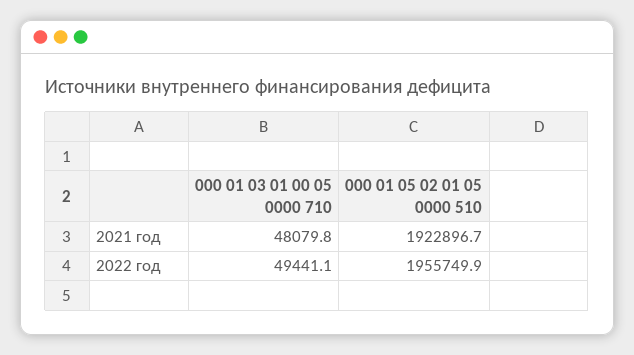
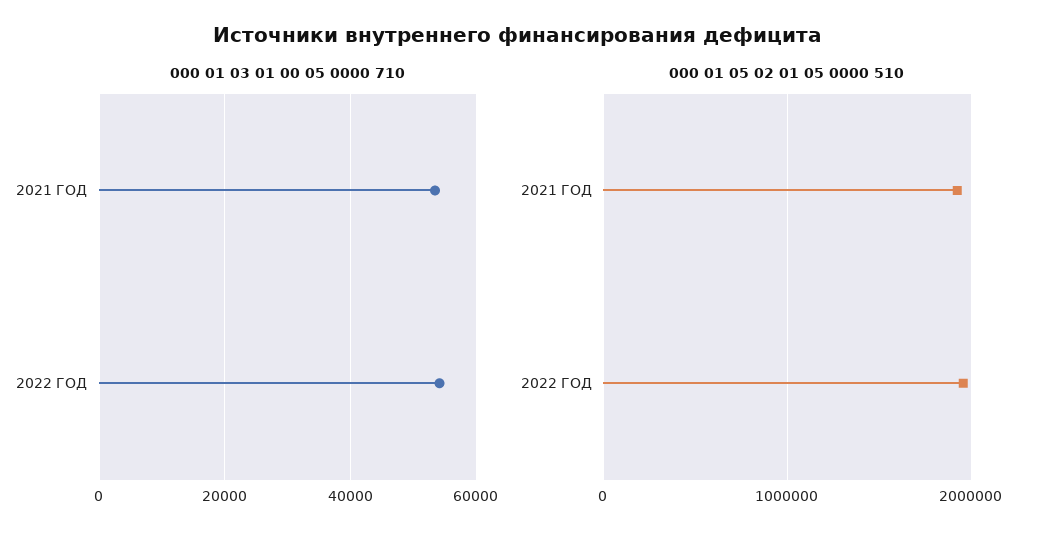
000 01 03 01 00 05 0000 710, 2021 год: 48079.8 -> 54000
000 01 03 01 00 05 0000 710, 2022 год: 49441.1 -> 54000

